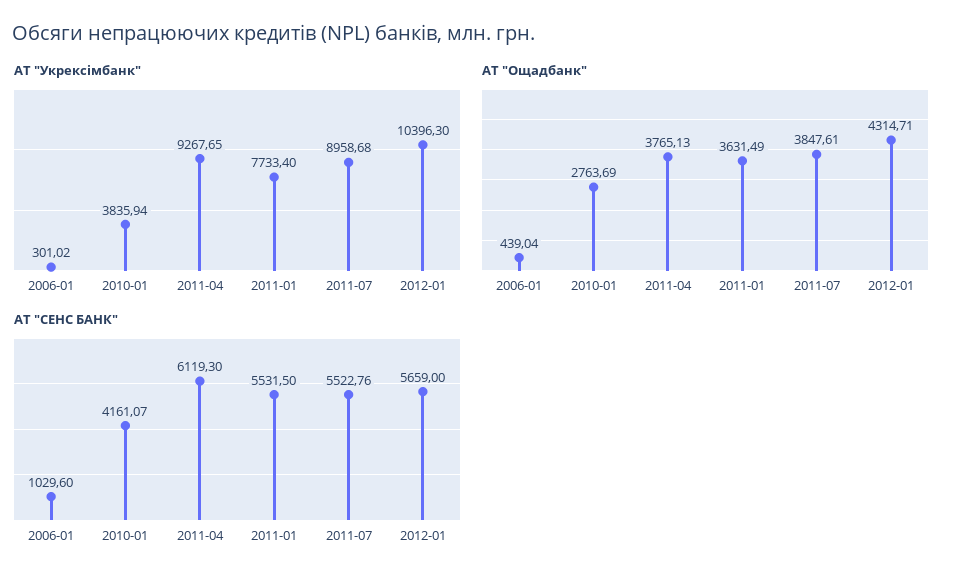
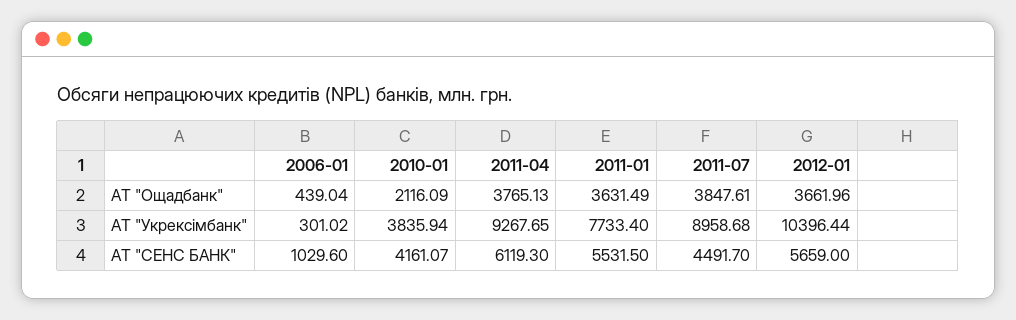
АТ "Укрексімбанк", 2012-01: 10396.3 -> 10396.44
АТ "Ощадбанк", 2010-01: 2763.69 -> 2116.09
АТ "Ощадбанк", 2012-01: 4314.71 -> 3661.96
АТ "СЕНС БАНК", 2011-07: 5522.76 -> 4491.7

